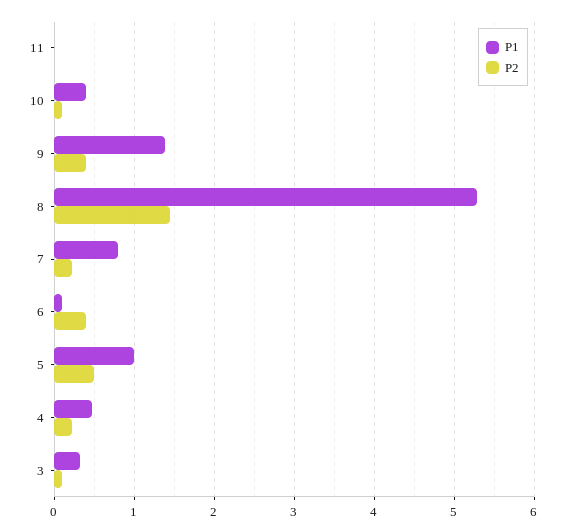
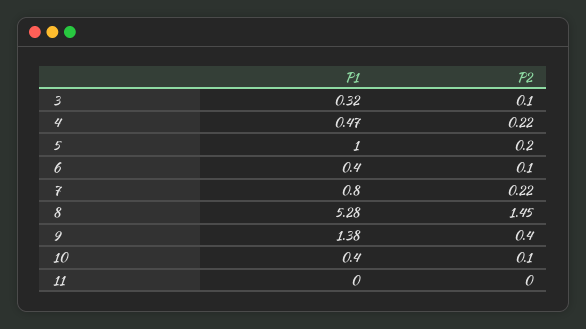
P1, 6: 0.1 -> 0.4
P2, 6: 0.4 -> 0.1
P2, 5: 0.5 -> 0.2

